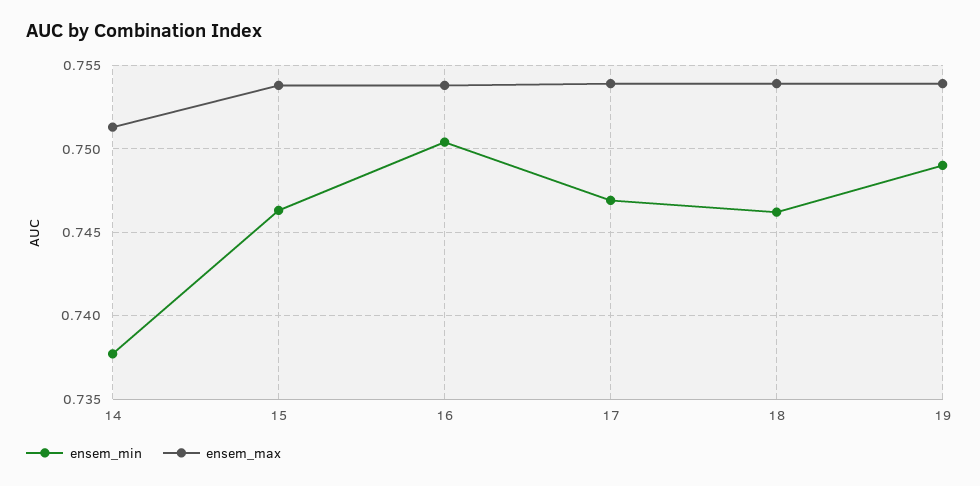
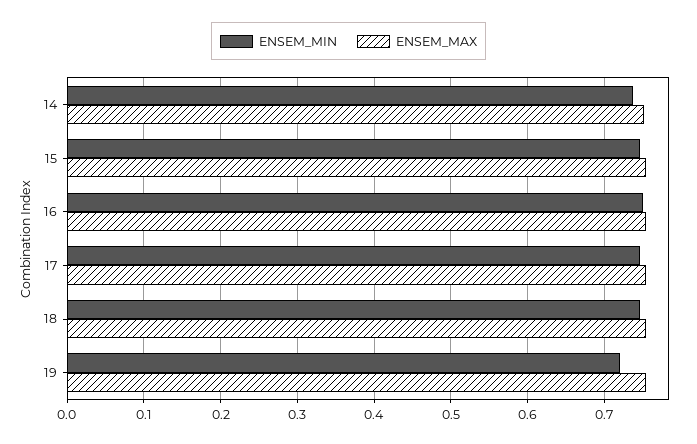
ensem_min, 19: 0.749 -> 0.72

